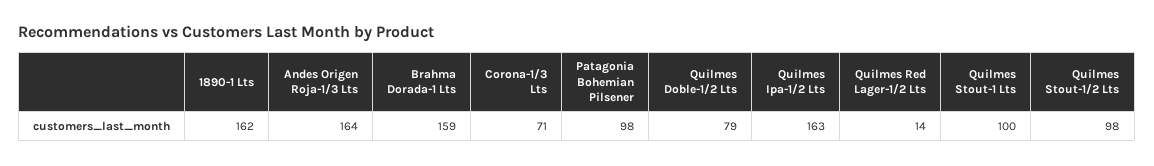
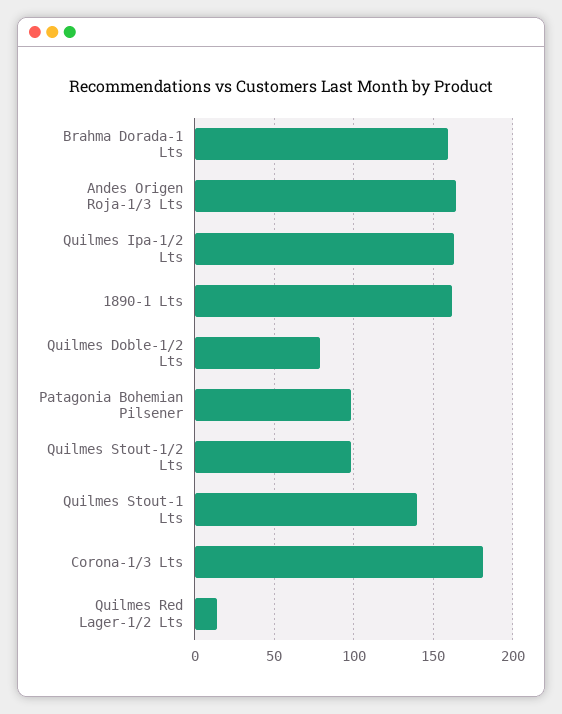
Corona-1/3 Lts: 71 -> 180
Quilmes Stout-1 Lts: 100 -> 140

